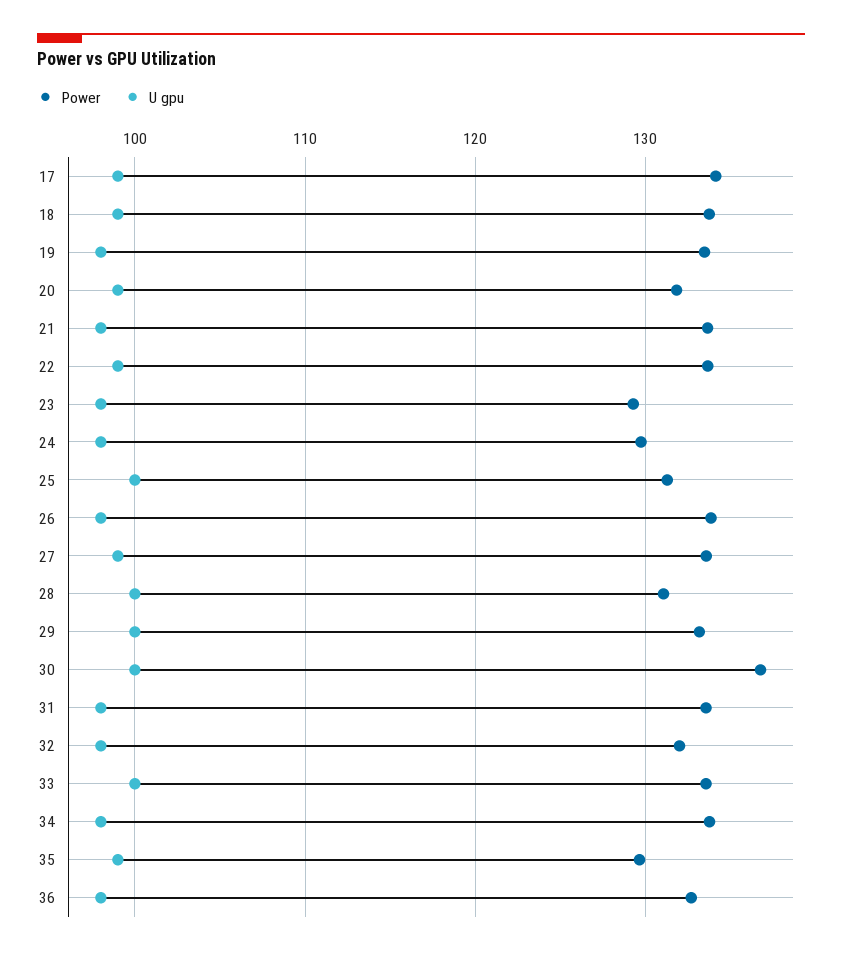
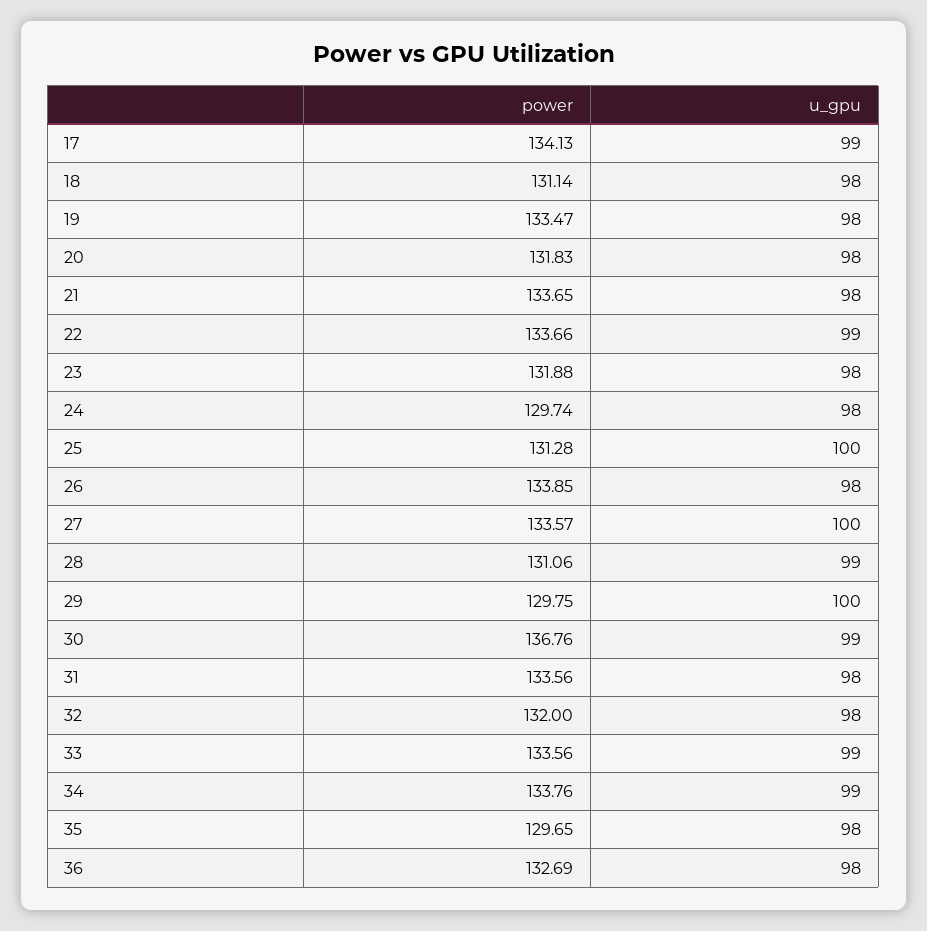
Power, 18: 134 -> 131.14
U gpu, 18: 99 -> 98
U gpu, 20: 99 -> 98
Power, 23: 129 -> 131.88
U gpu, 27: 99 -> 100
U gpu, 28: 100 -> 99
Power, 29: 133 -> 129.75
U gpu, 30: 100 -> 99
U gpu, 33: 100 -> 99
U gpu, 34: 98 -> 99
U gpu, 35: 99 -> 98

